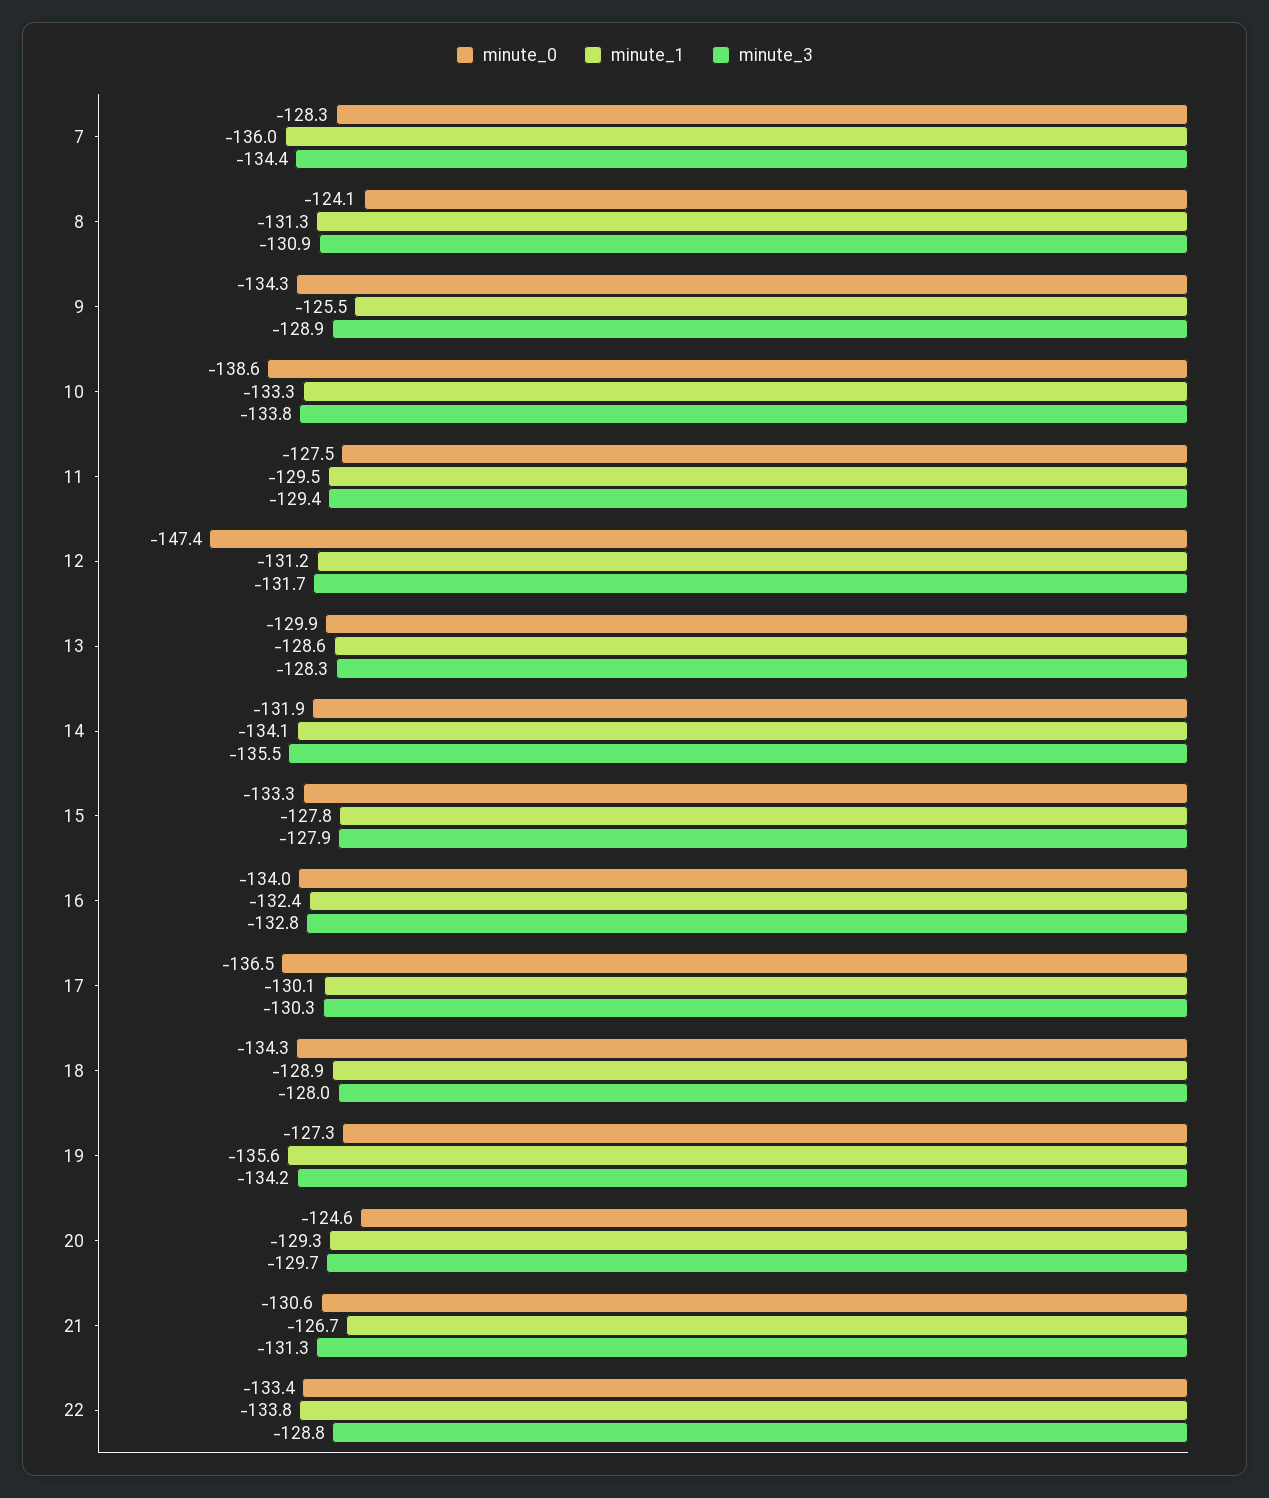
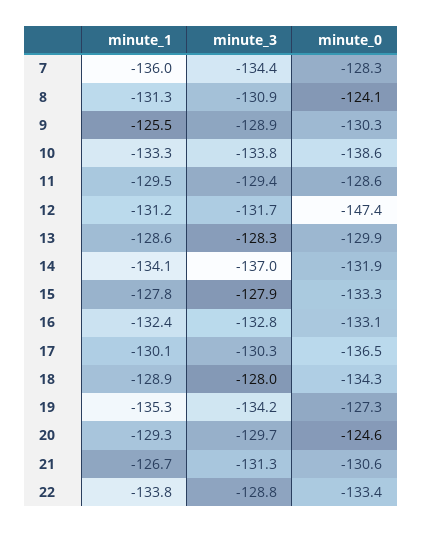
minute_0, 9: -134.3 -> -130.3
minute_0, 11: -127.5 -> -128.6
minute_3, 14: -135.5 -> -137
minute_0, 16: -134 -> -133.1
minute_1, 19: -135.6 -> -135.3

